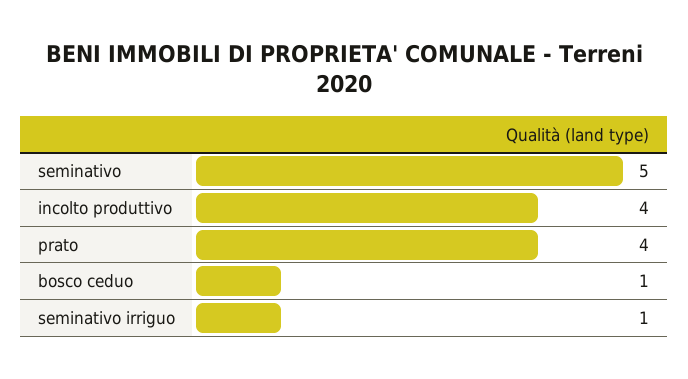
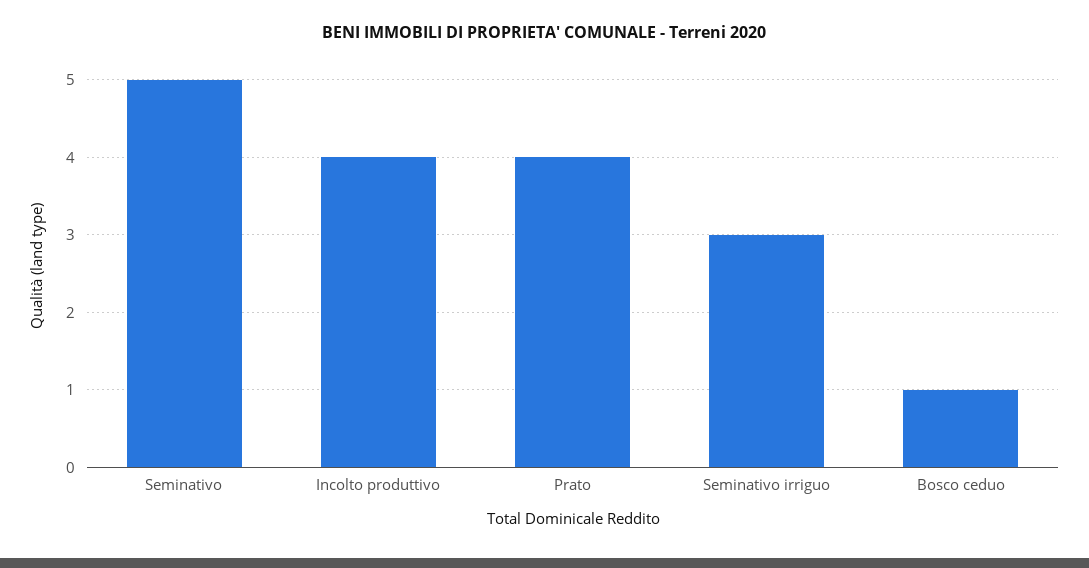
seminativo irriguo: 1 -> 3

